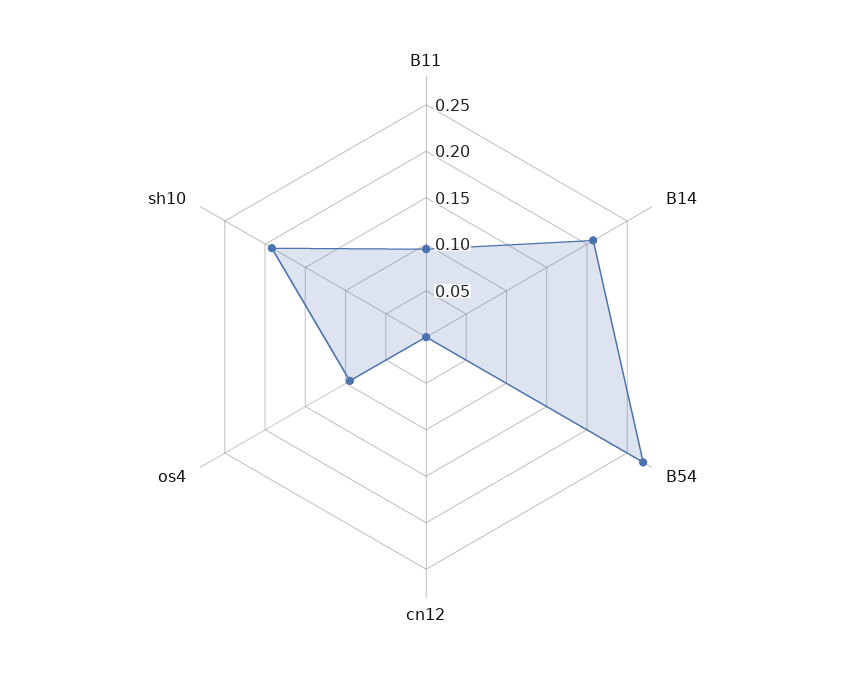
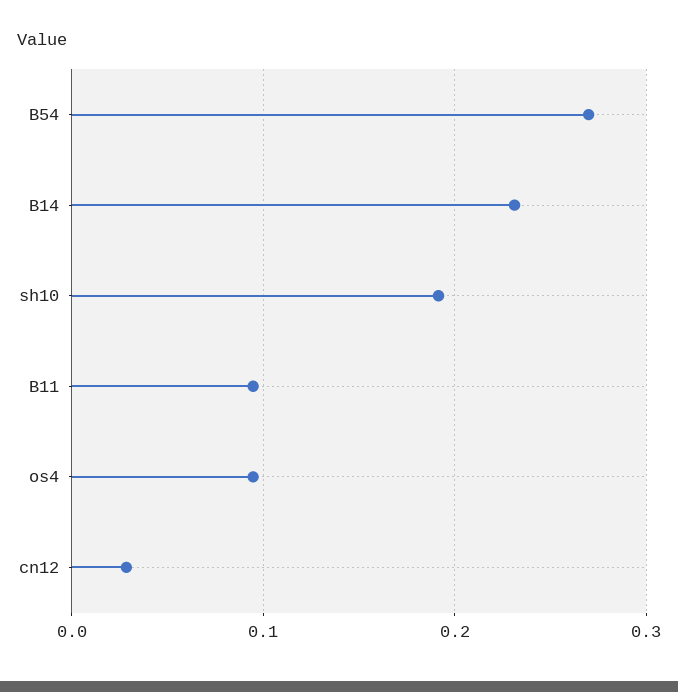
B14: 0.21 -> 0.23
cn12: 0 -> 0.03

